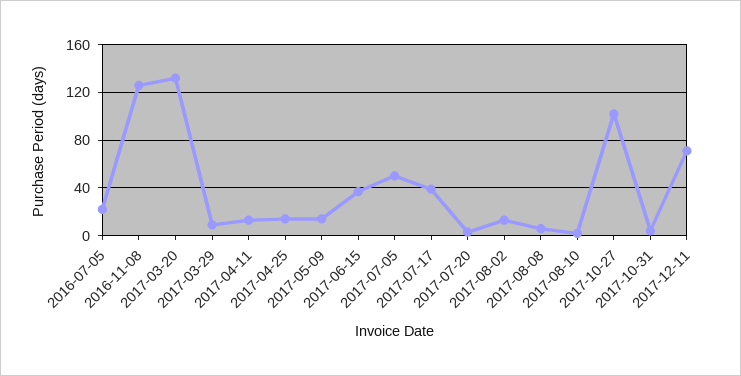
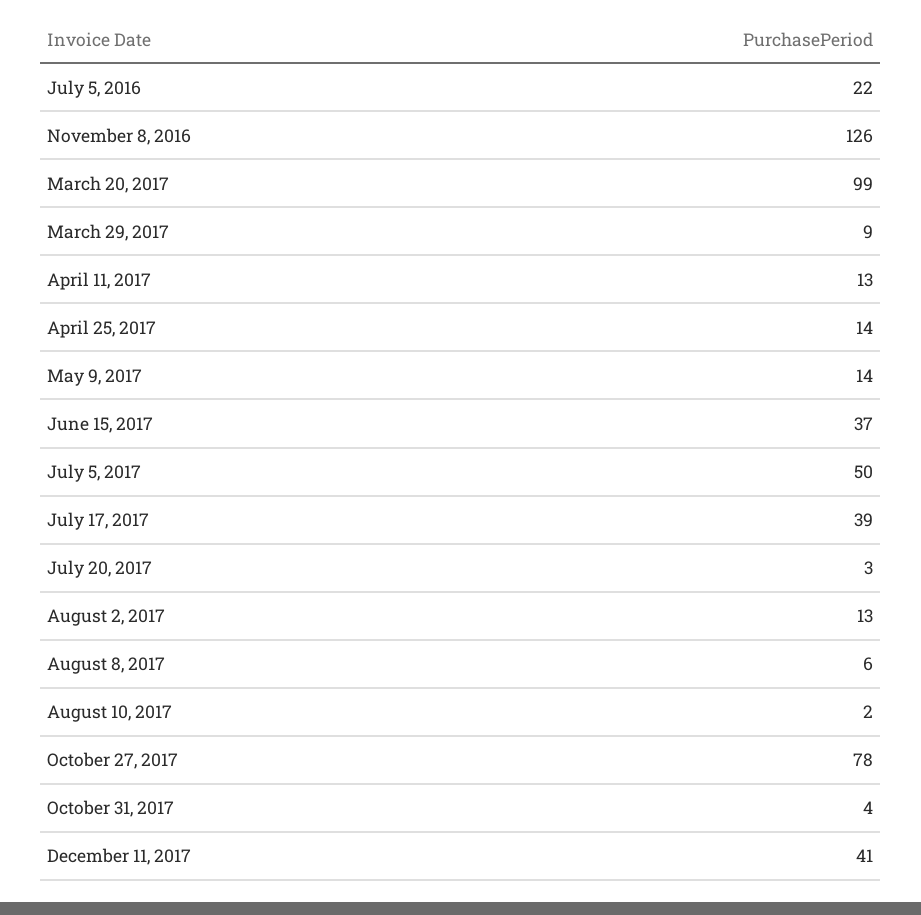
2017-03-20: 130 -> 99
2017-10-27: 100 -> 78
2017-12-11: 70 -> 41

